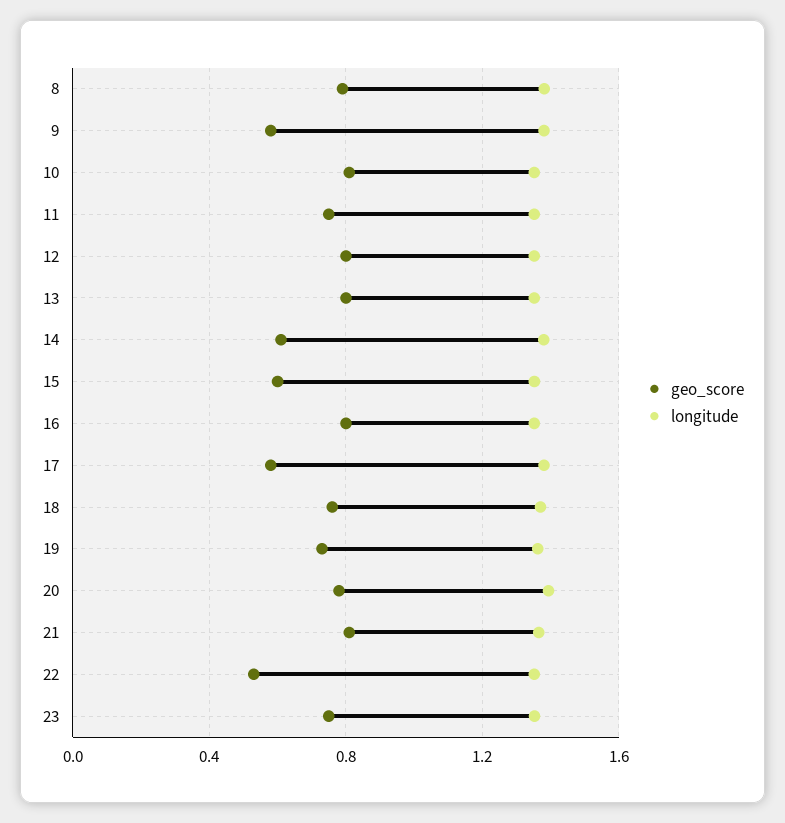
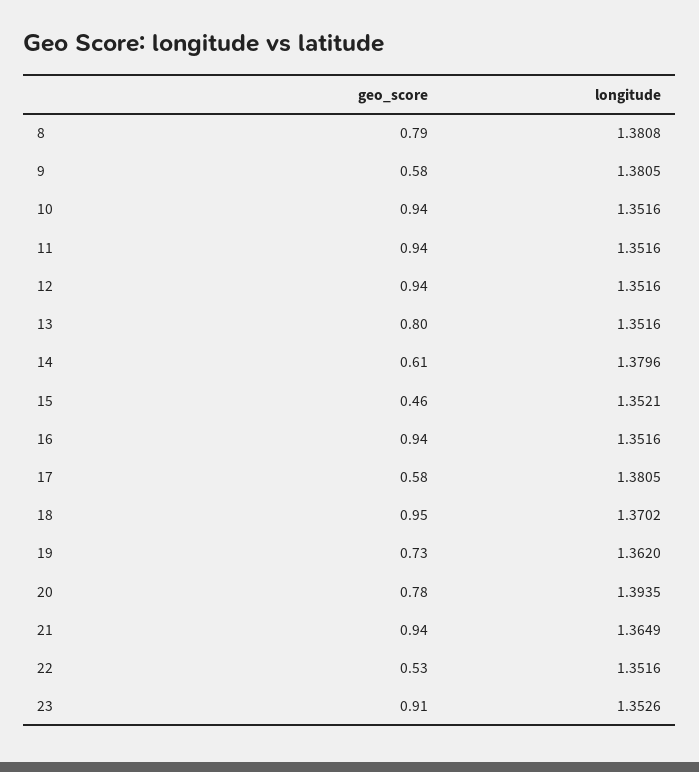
geo_score, 10: 0.8 -> 0.94
geo_score, 11: 0.75 -> 0.94
geo_score, 12: 0.8 -> 0.94
geo_score, 15: 0.6 -> 0.46
geo_score, 16: 0.8 -> 0.94
geo_score, 18: 0.75 -> 0.95
geo_score, 21: 0.8 -> 0.94
geo_score, 23: 0.75 -> 0.91

